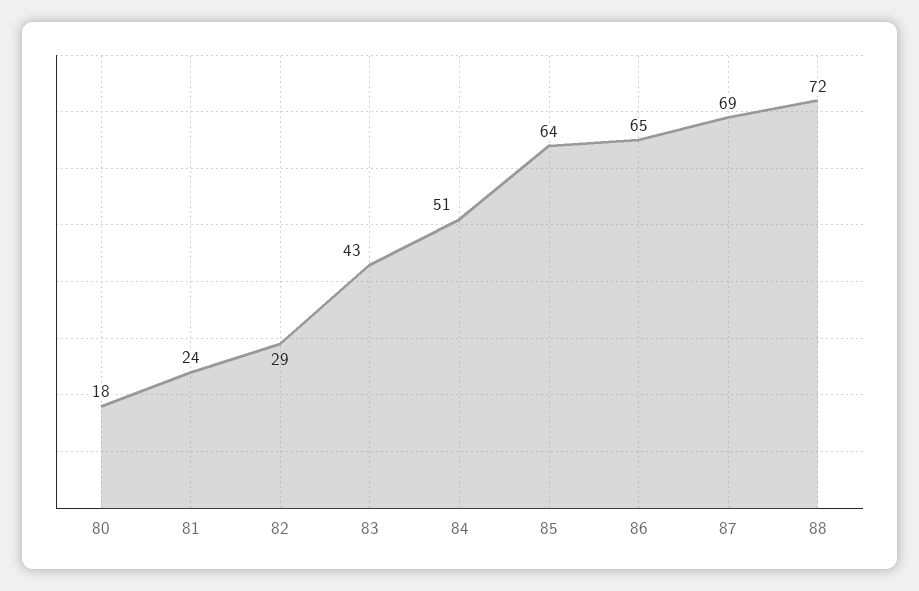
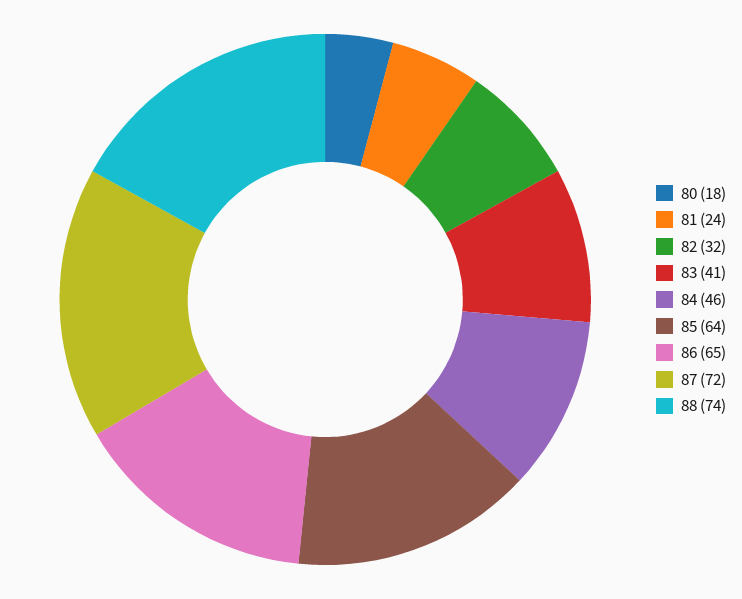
82: 29 -> 32
83: 43 -> 41
84: 51 -> 46
87: 69 -> 72
88: 72 -> 74

